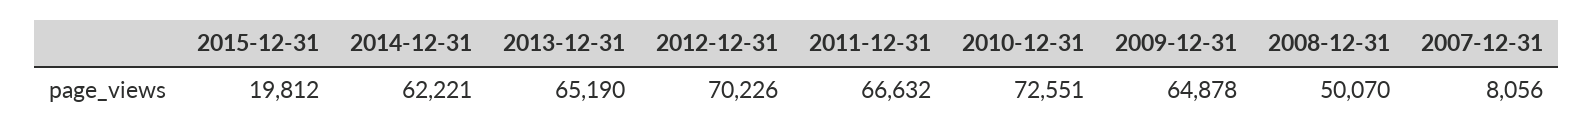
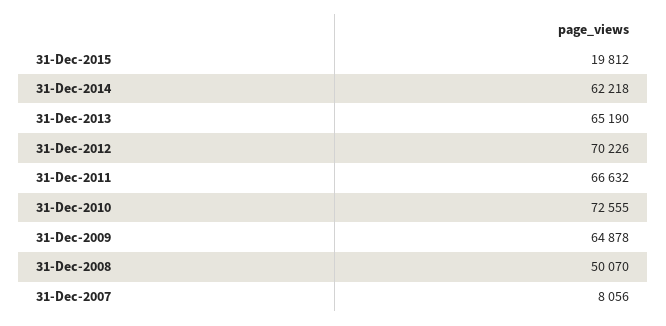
2014-12-31: 62221 -> 62218
2010-12-31: 72551 -> 72555

